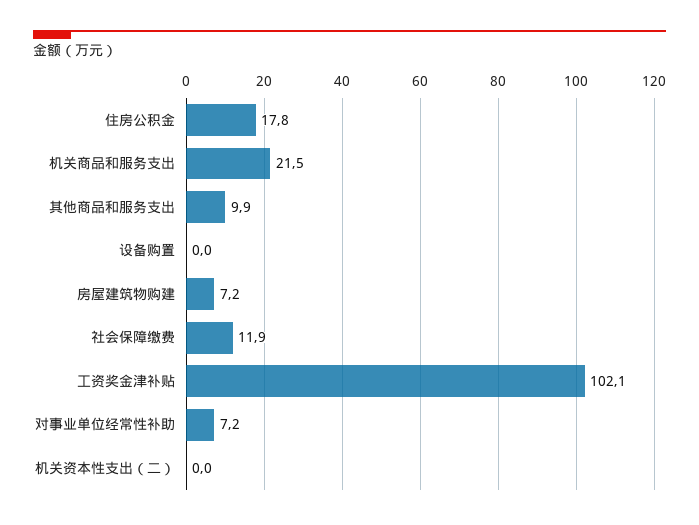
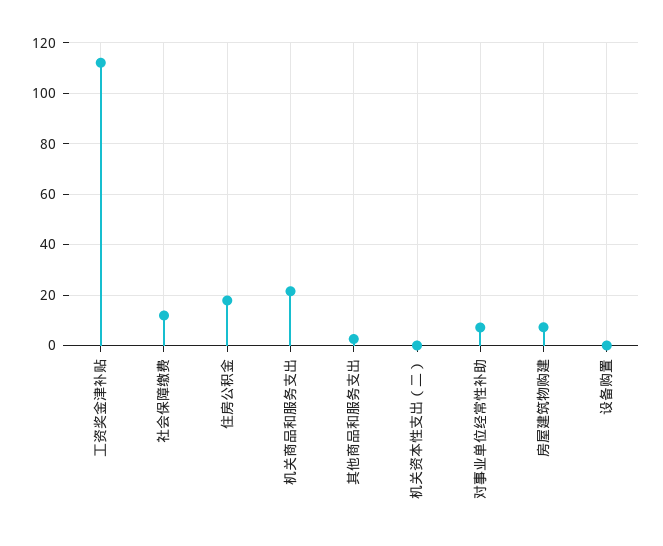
其他商品和服务支出: 9.9 -> 2.5
工资奖金津补贴: 102.1 -> 112.5

